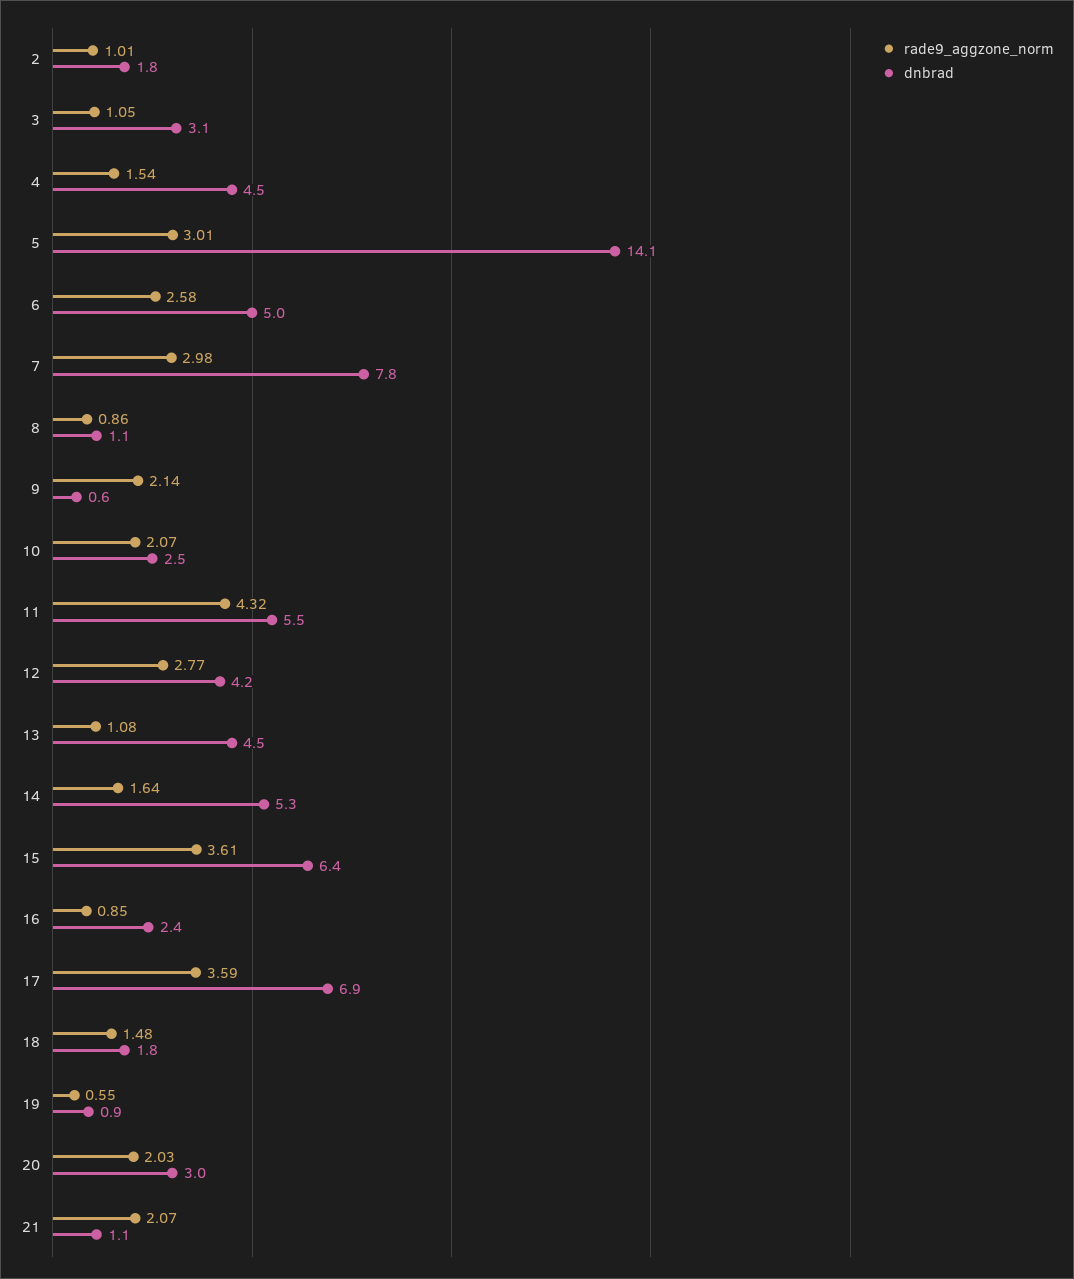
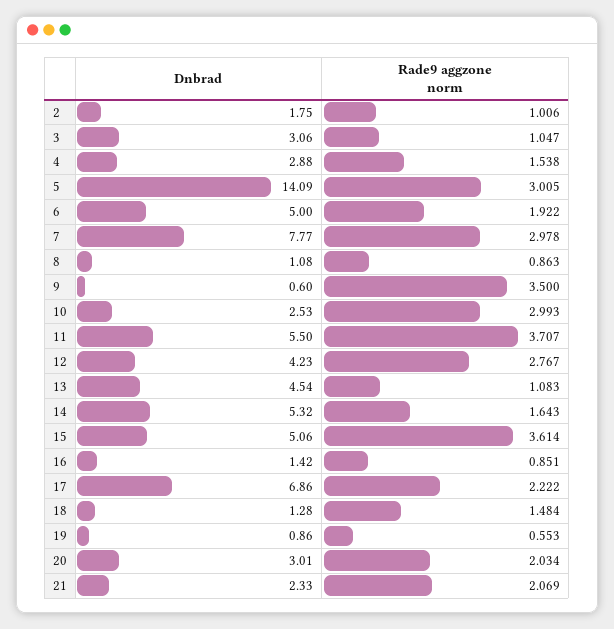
dnbrad, 4: 4.5 -> 2.88
rade9_aggzone_norm, 6: 2.58 -> 1.922
rade9_aggzone_norm, 9: 2.14 -> 3.5
rade9_aggzone_norm, 10: 2.07 -> 2.993
rade9_aggzone_norm, 11: 4.32 -> 3.707
dnbrad, 15: 6.4 -> 5.06
dnbrad, 16: 2.4 -> 1.42
rade9_aggzone_norm, 17: 3.59 -> 2.222
dnbrad, 18: 1.8 -> 1.28
dnbrad, 21: 1.1 -> 2.33

